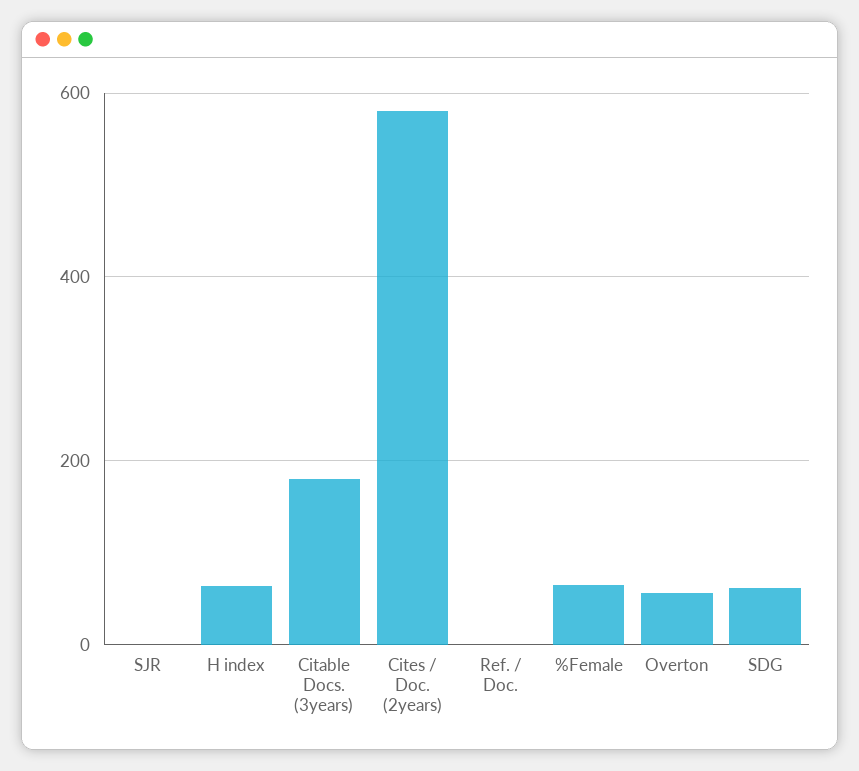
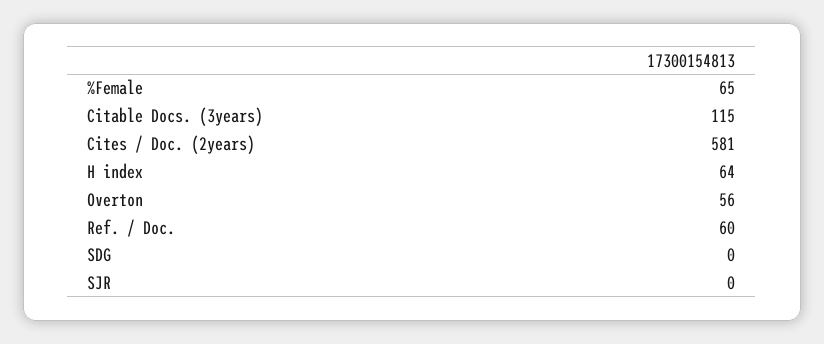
Citable Docs. (3years): 180 -> 115
Ref. / Doc.: 0 -> 60
SDG: 60 -> 0

